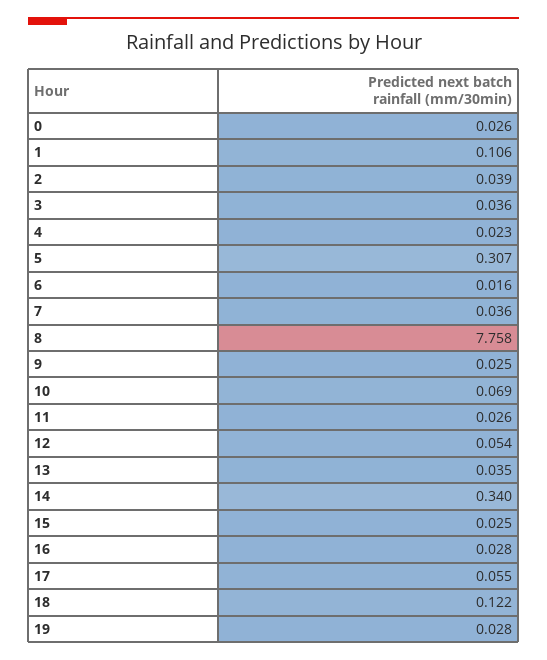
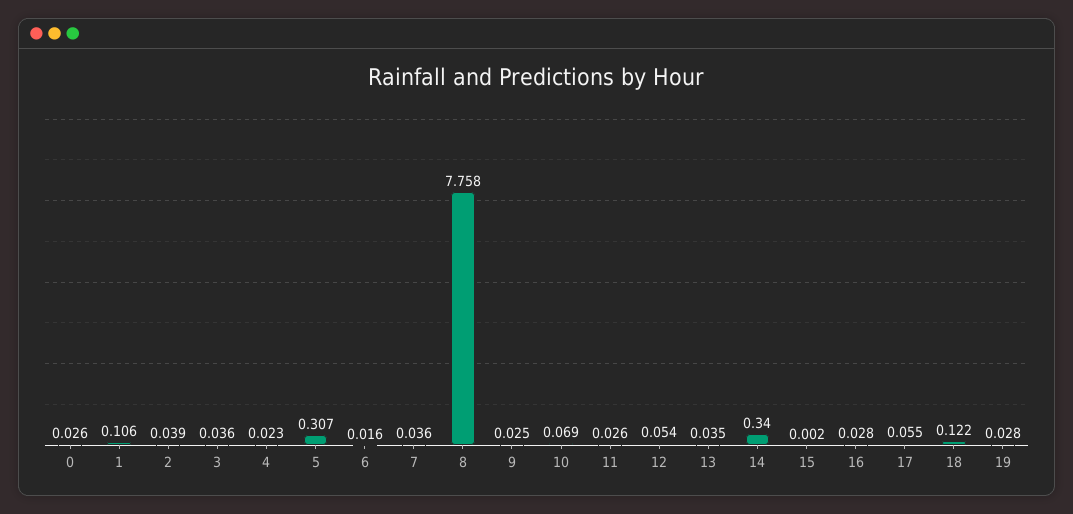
15: 0.025 -> 0.002

